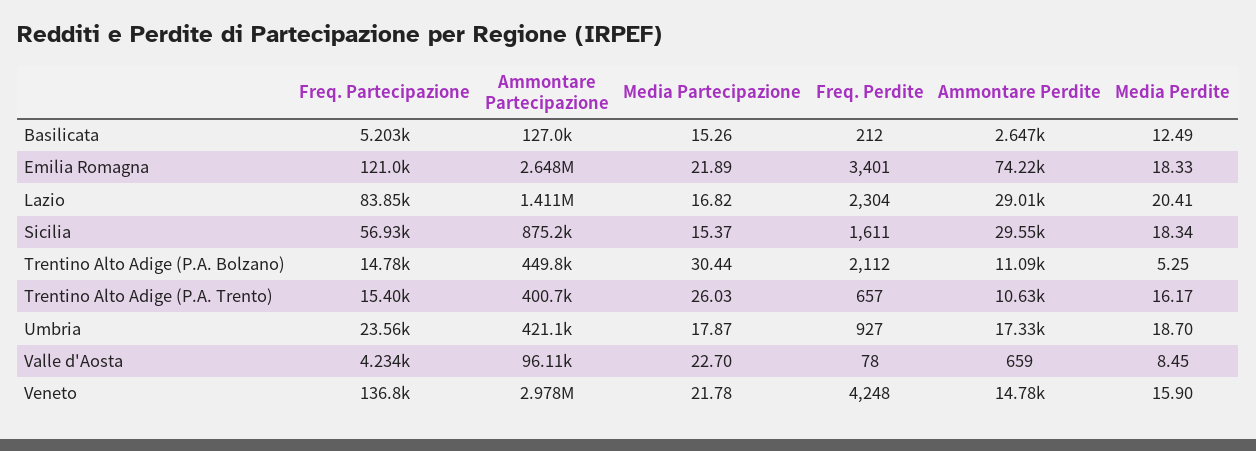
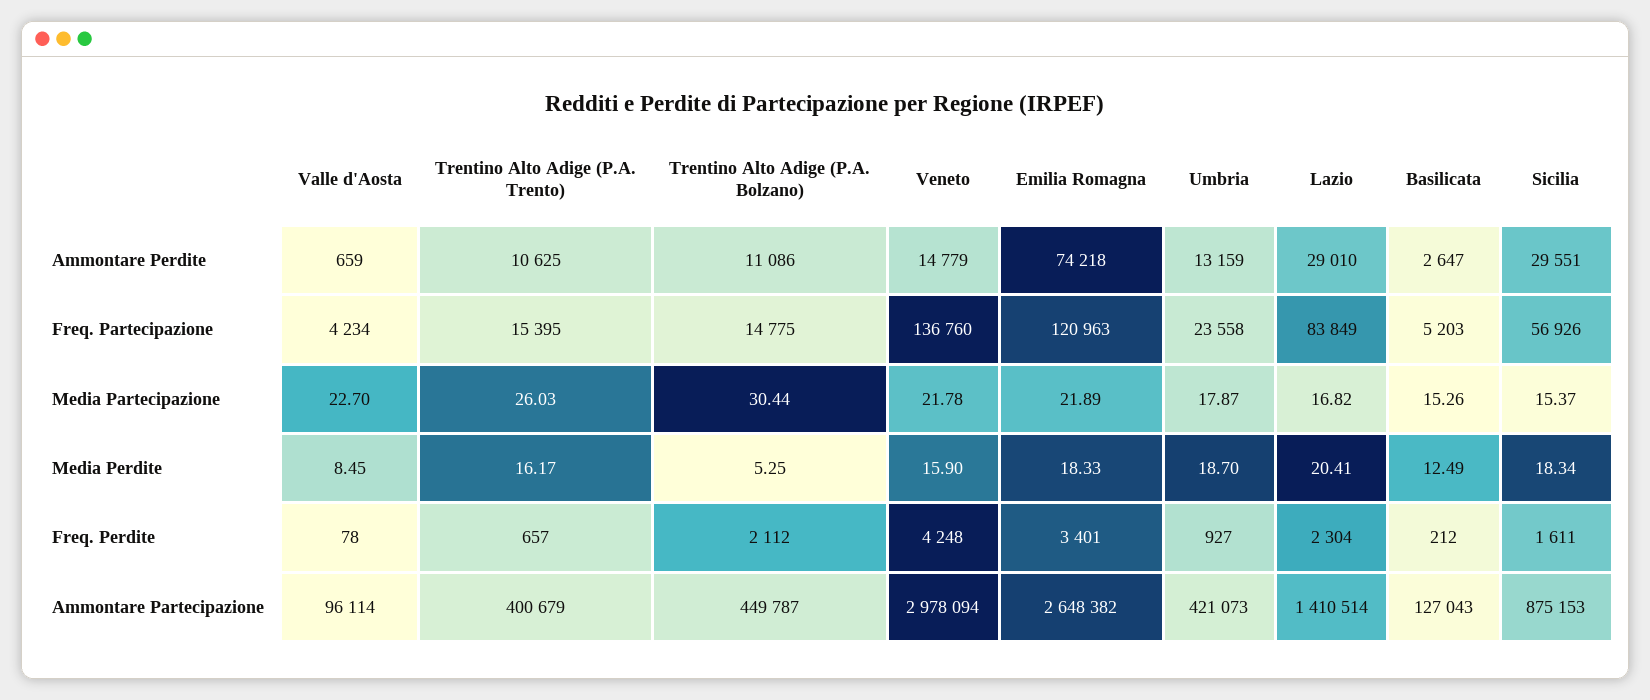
Ammontare Perdite, Umbria: 17330 -> 13159

